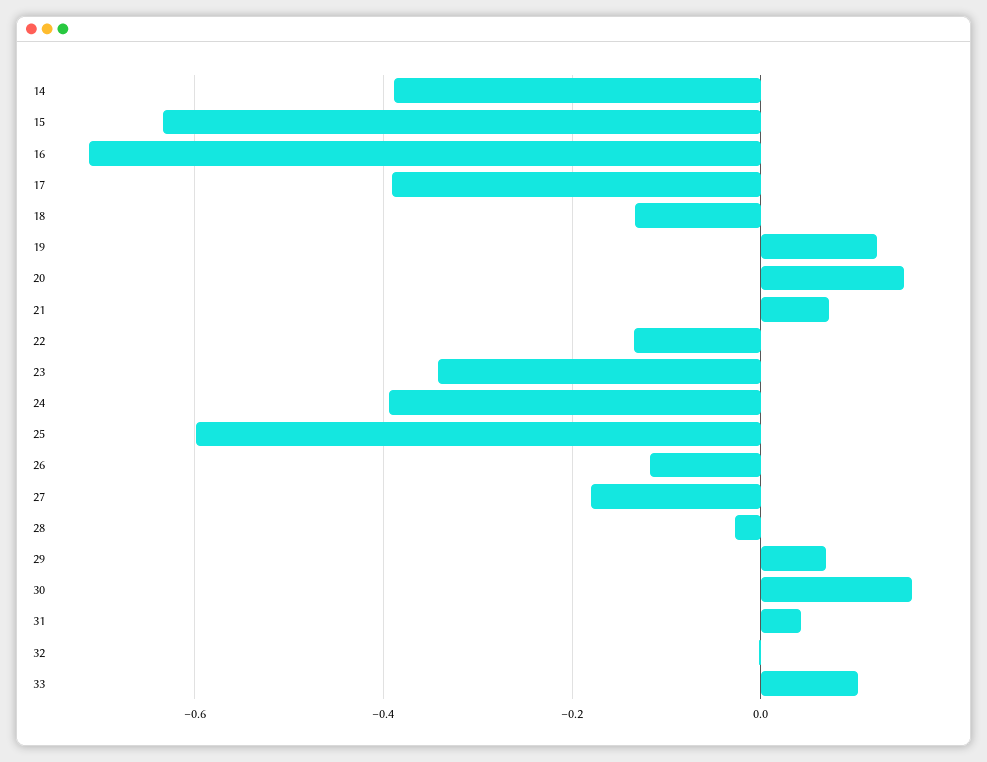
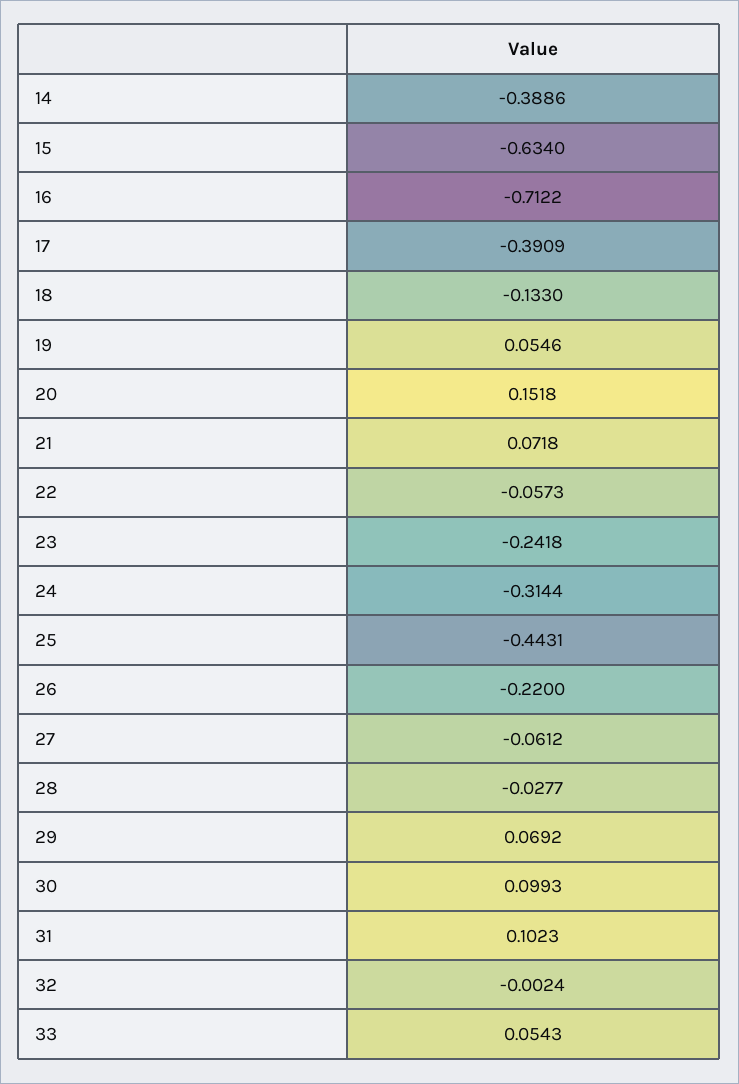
19: 0.12 -> 0.0546
22: -0.14 -> -0.0573
23: -0.34 -> -0.2418
24: -0.4 -> -0.3144
25: -0.6 -> -0.4431
26: -0.12 -> -0.22
27: -0.18 -> -0.0612
30: 0.16 -> 0.0993
31: 0.04 -> 0.1023
33: 0.1 -> 0.0543

